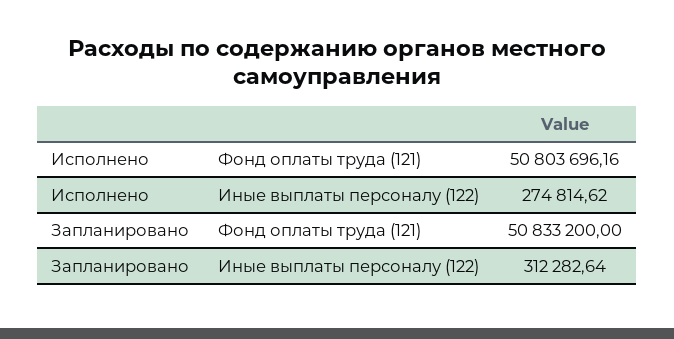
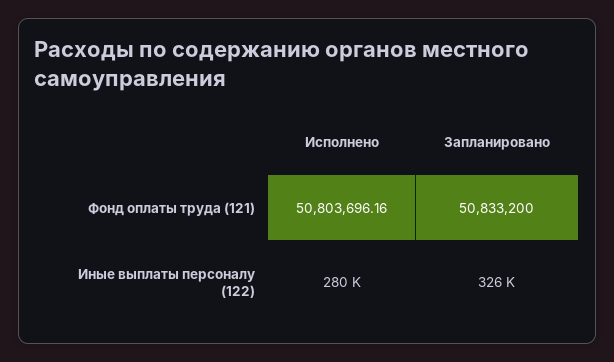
Исполнено, Иные выплаты персоналу (122): 274814.62 -> 280000
Запланировано, Иные выплаты персоналу (122): 312282.64 -> 326000

